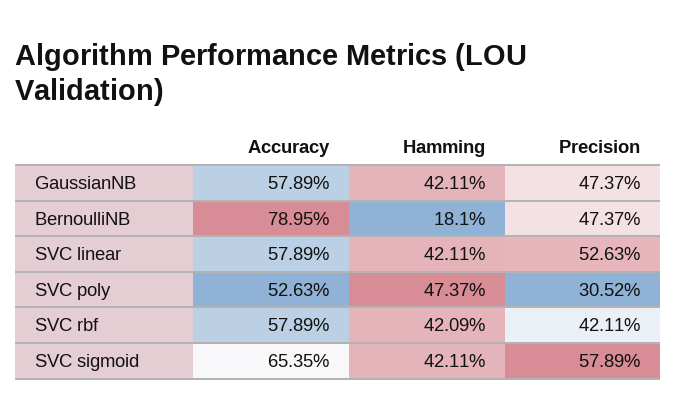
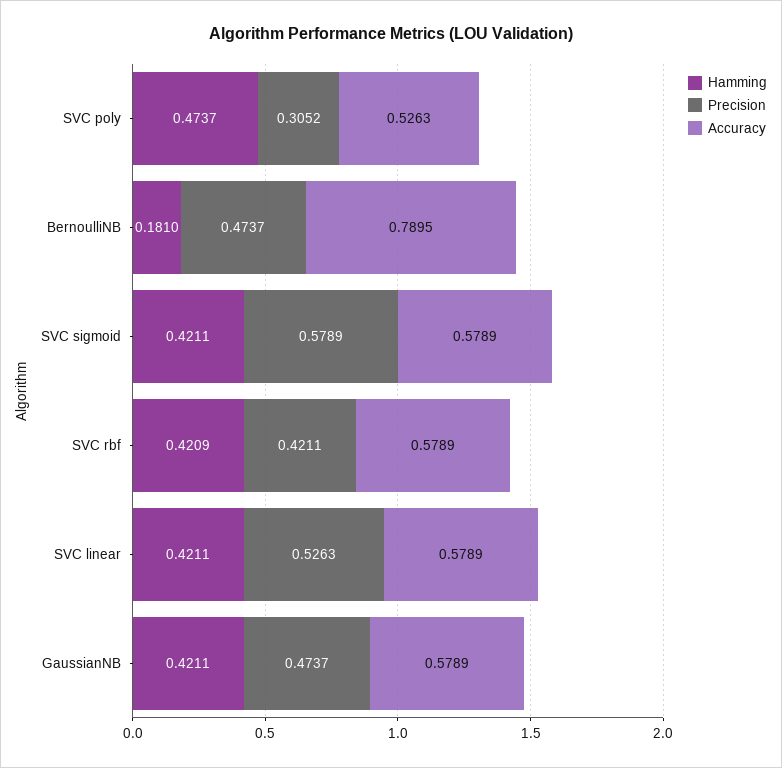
Accuracy, SVC sigmoid: 0.6535 -> 0.5789

